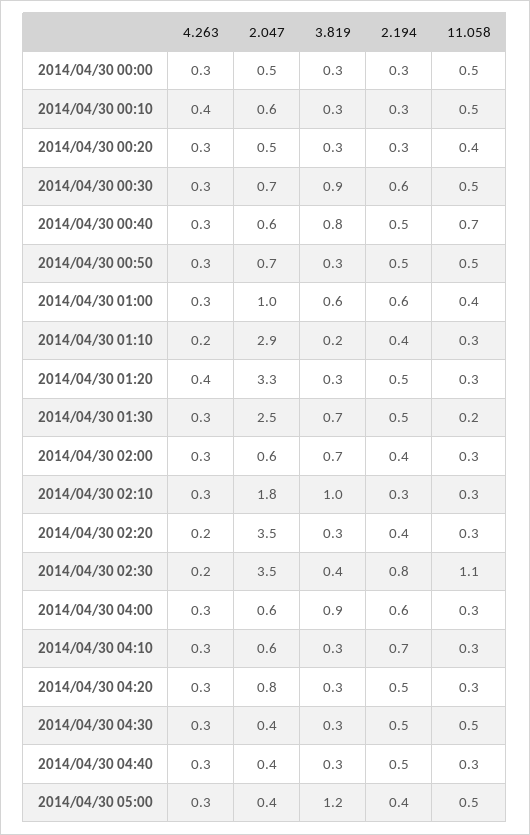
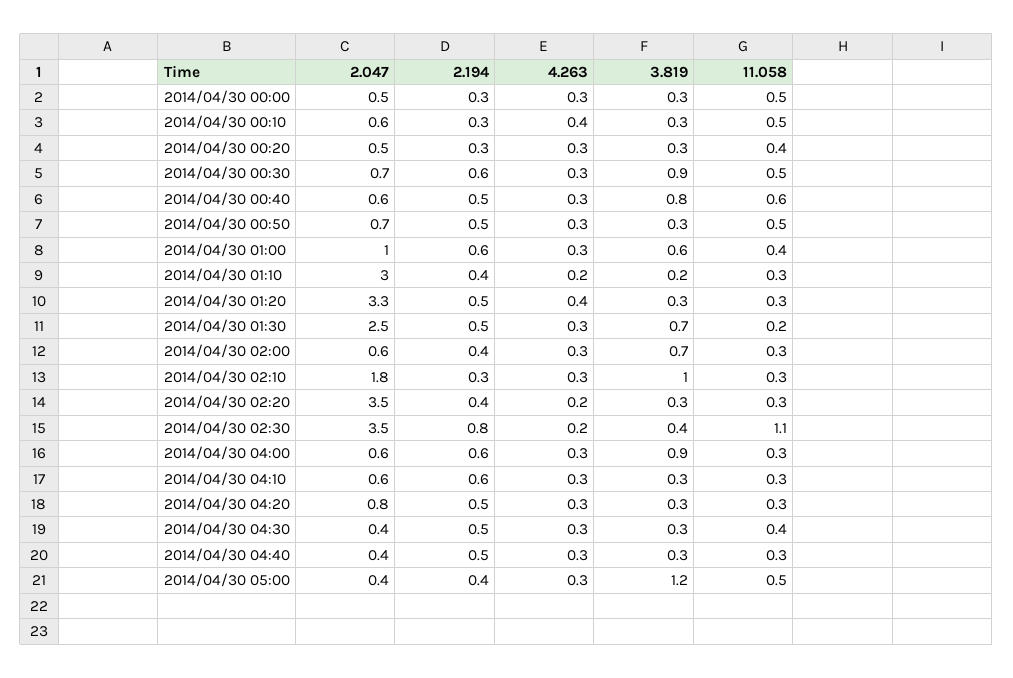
11.058, 2014/04/30 00:40: 0.7 -> 0.6
2.047, 2014/04/30 01:10: 2.9 -> 3
2.194, 2014/04/30 04:10: 0.7 -> 0.6
11.058, 2014/04/30 04:30: 0.5 -> 0.4

